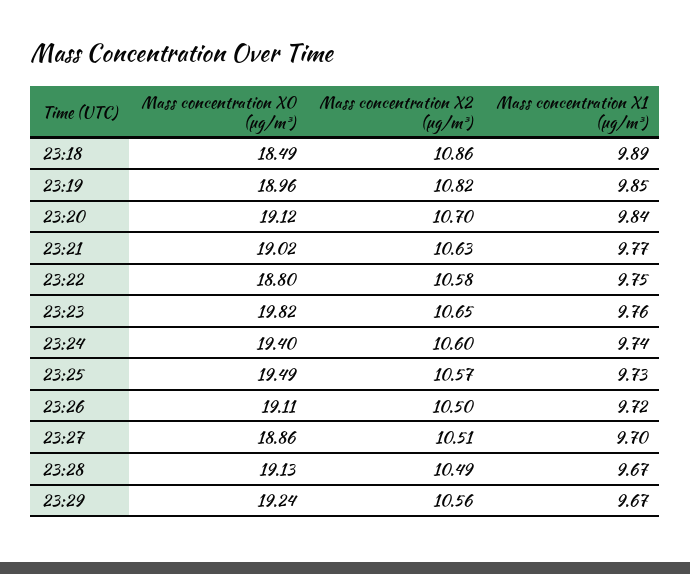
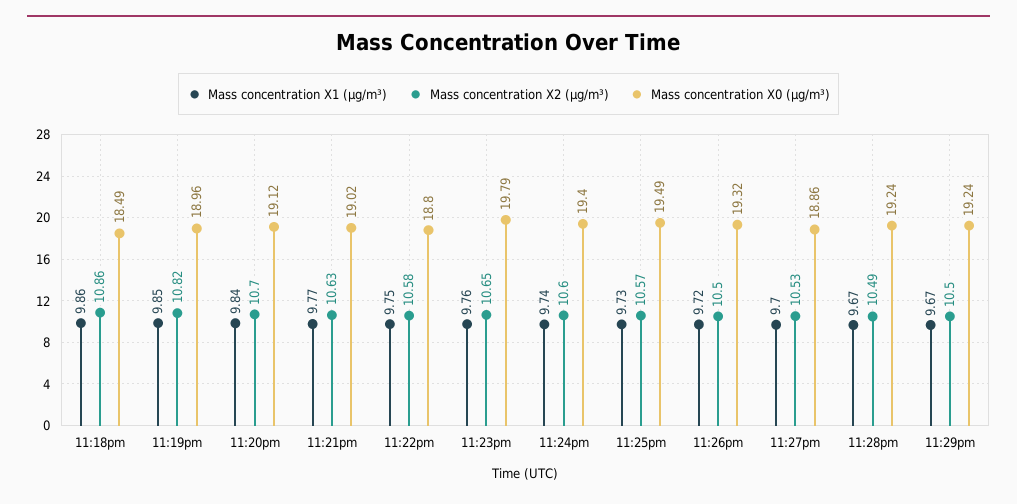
Mass concentration X1 (μg/m³), 23:18: 9.89 -> 9.86
Mass concentration X0 (μg/m³), 23:23: 19.82 -> 19.79
Mass concentration X0 (μg/m³), 23:26: 19.11 -> 19.32
Mass concentration X2 (μg/m³), 23:27: 10.51 -> 10.53
Mass concentration X0 (μg/m³), 23:28: 19.13 -> 19.24
Mass concentration X2 (μg/m³), 23:29: 10.56 -> 10.5

